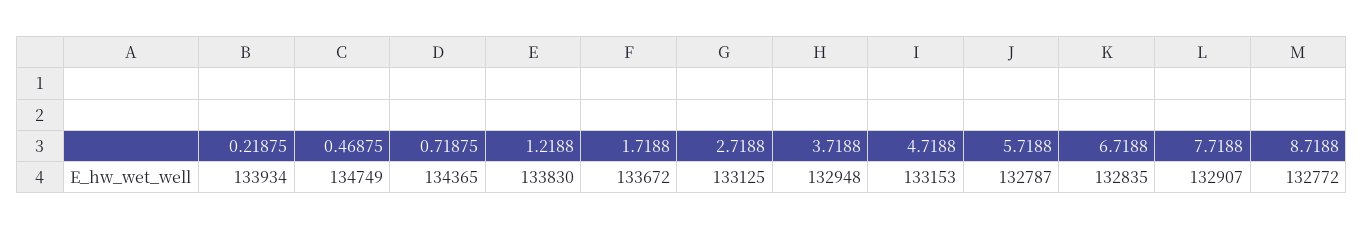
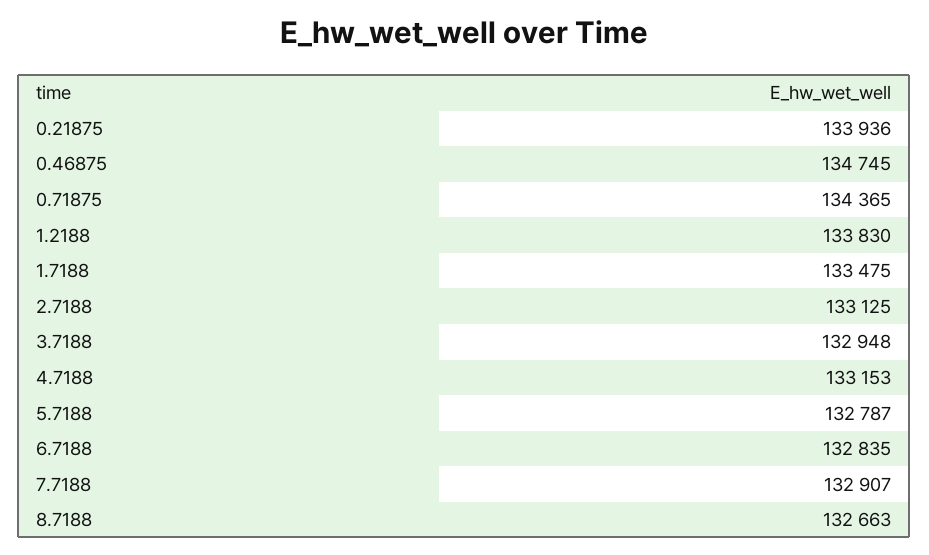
0.21875: 133934 -> 133936
0.46875: 134749 -> 134745
1.7188: 133672 -> 133475
8.7188: 132772 -> 132663

